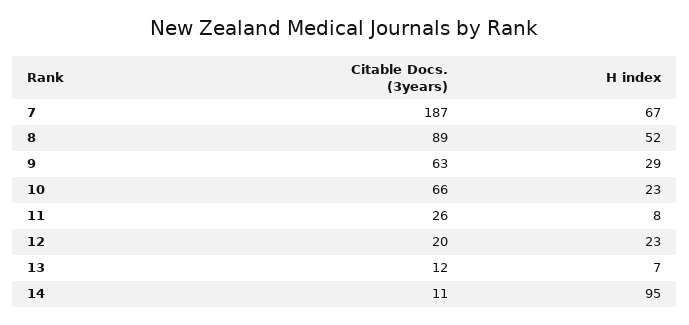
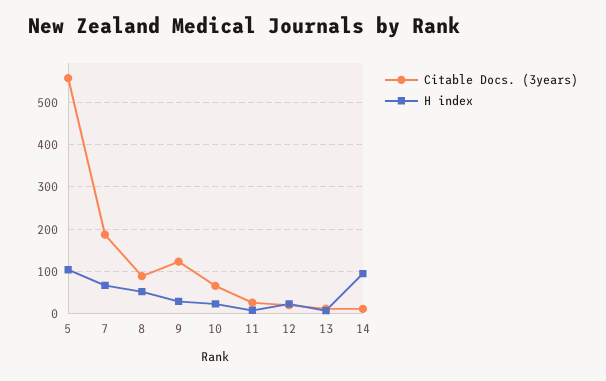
Citable Docs. (3years), 9: 63 -> 120
Citable Docs. (3years), 5: none -> 560
H index, 5: none -> 100

